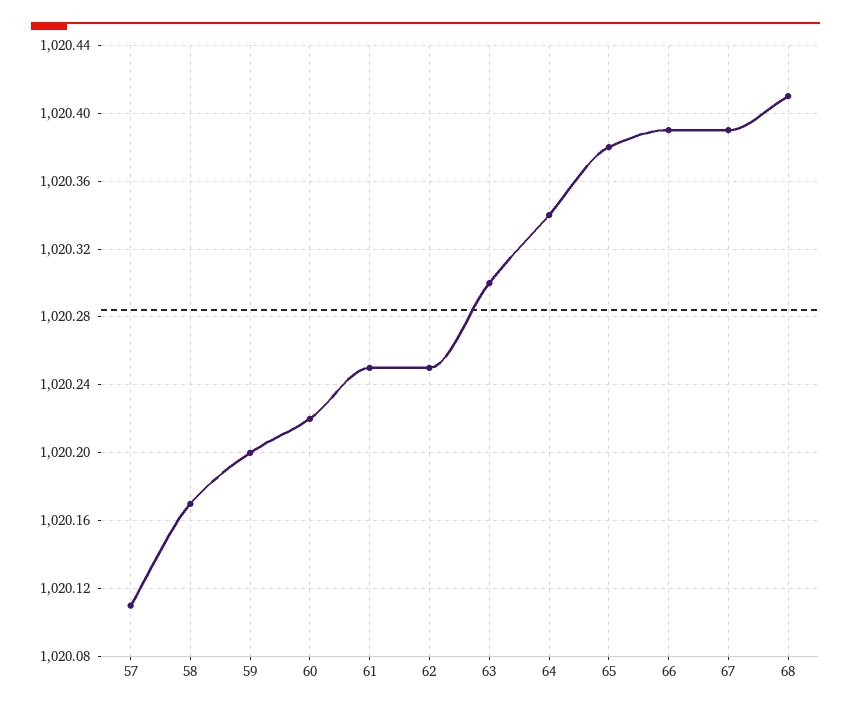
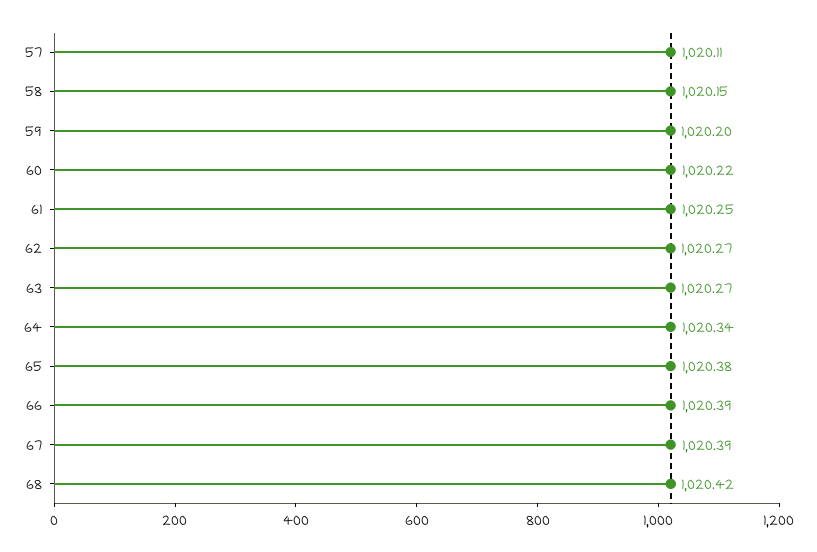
58: 1020.17 -> 1020.15
62: 1020.25 -> 1020.27
63: 1020.3 -> 1020.27
68: 1020.41 -> 1020.42

